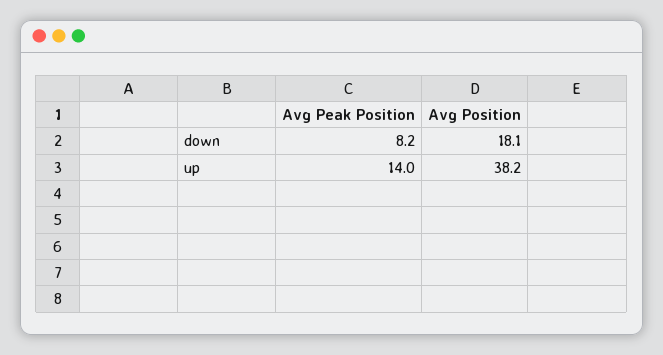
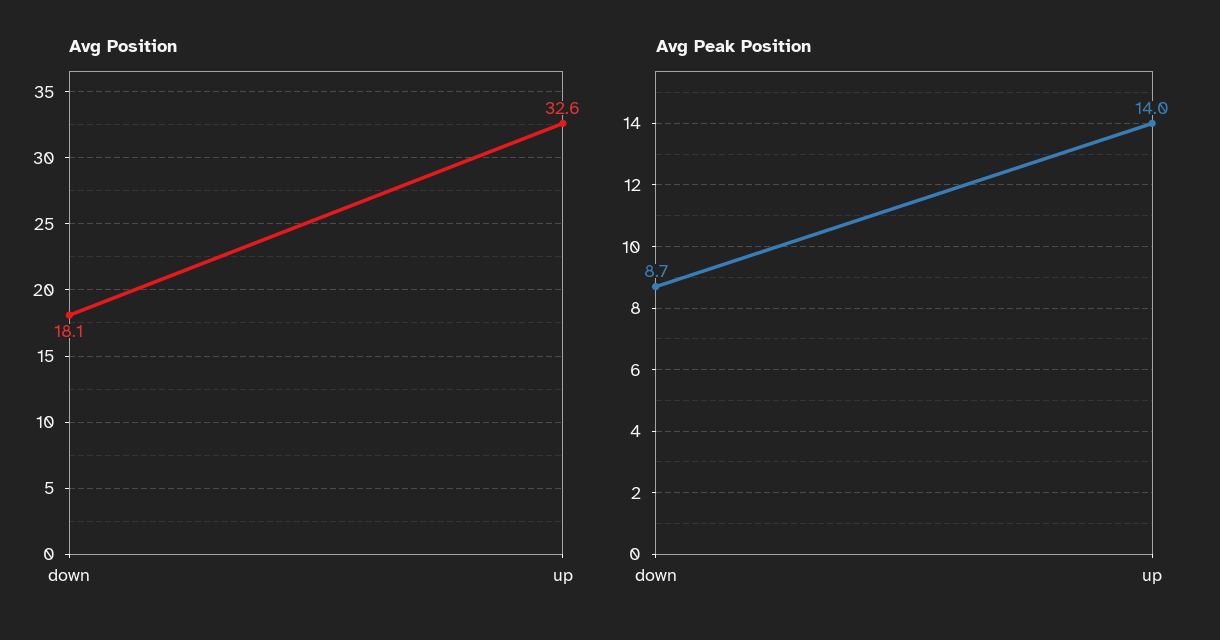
Avg Peak Position, down: 8.2 -> 8.7
Avg Position, up: 38.2 -> 32.6

